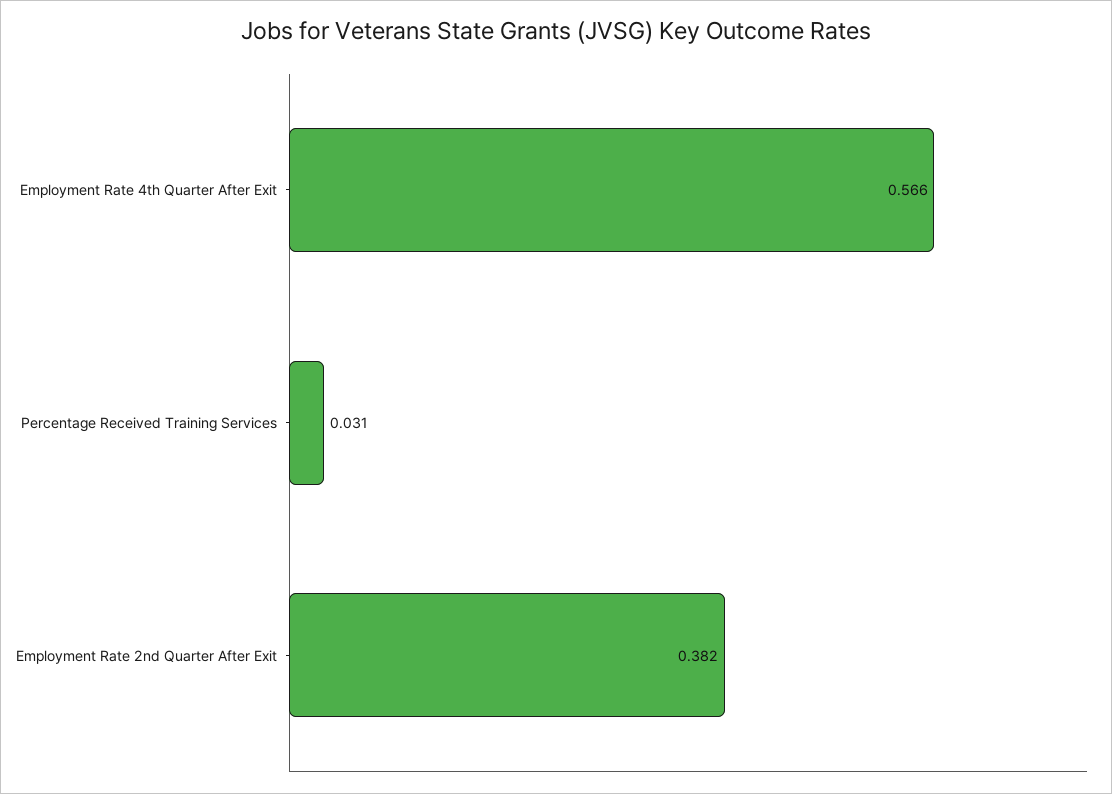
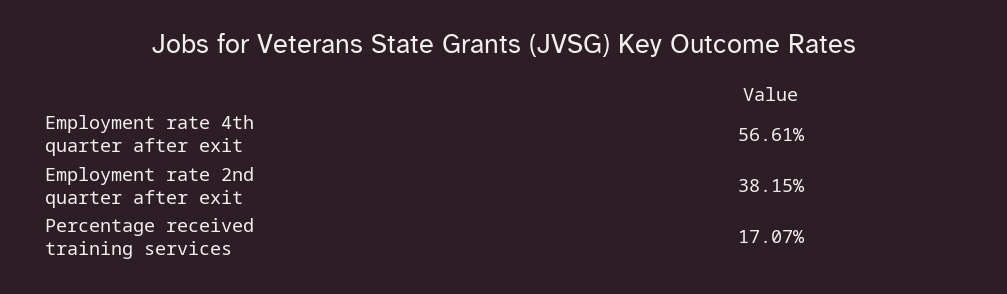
Percentage Received Training Services: 0.031 -> 0.1707

